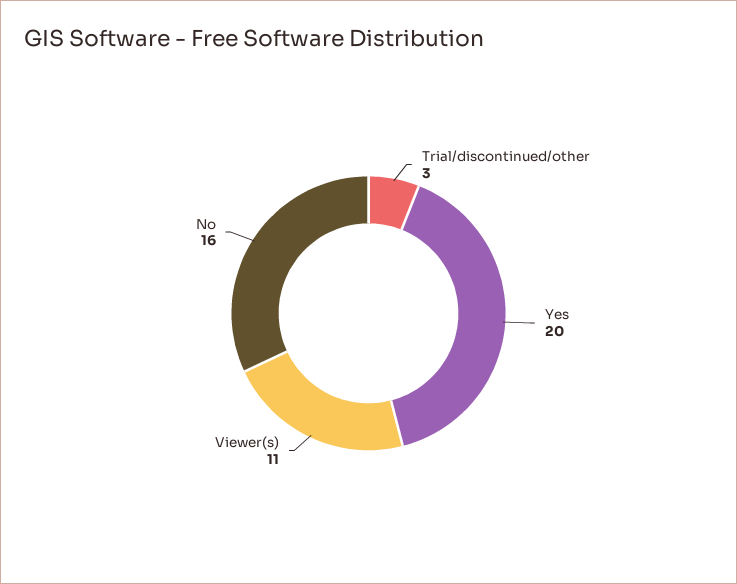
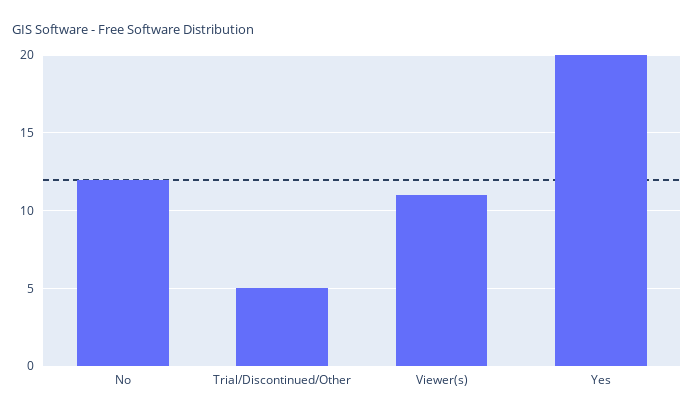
Trial/discontinued/other: 3 -> 5
No: 16 -> 12

